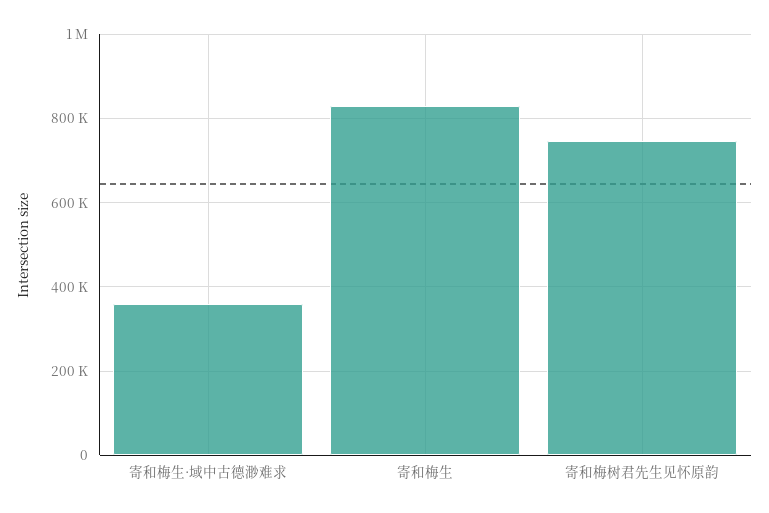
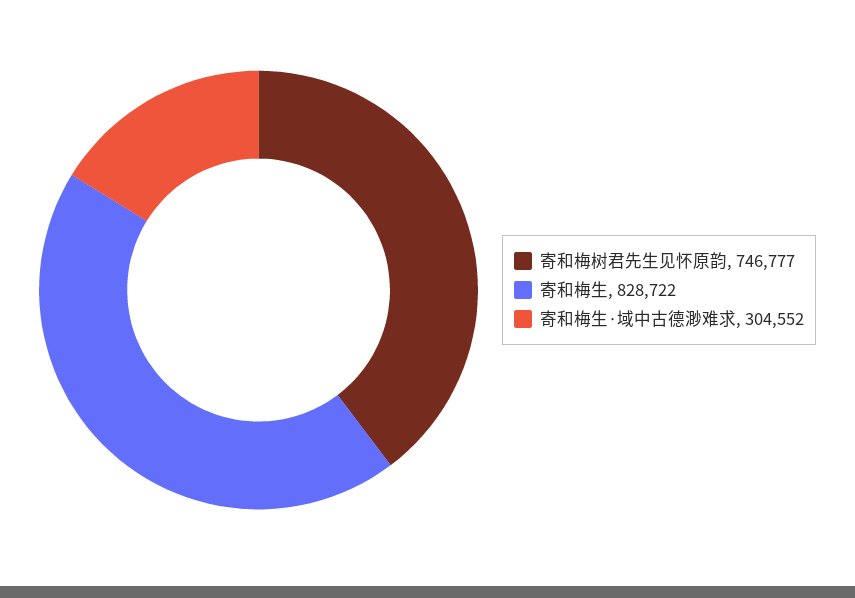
寄和梅生·域中古德渺难求: 360000 -> 304552

